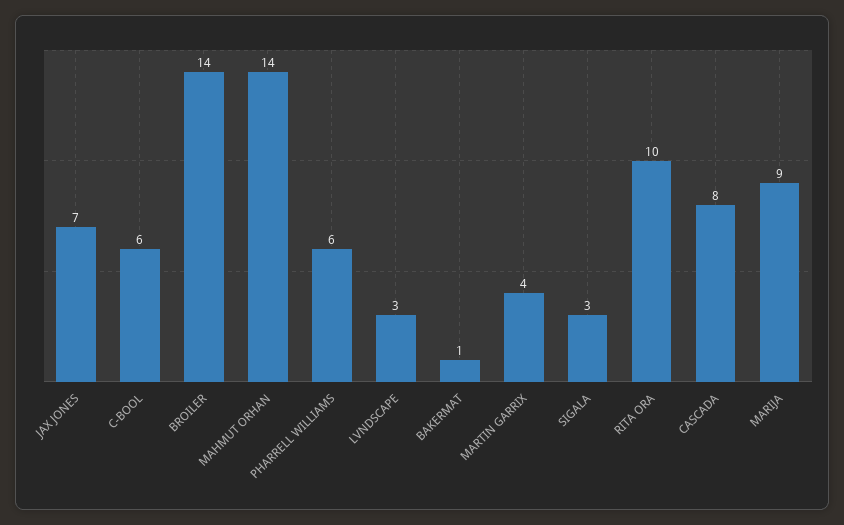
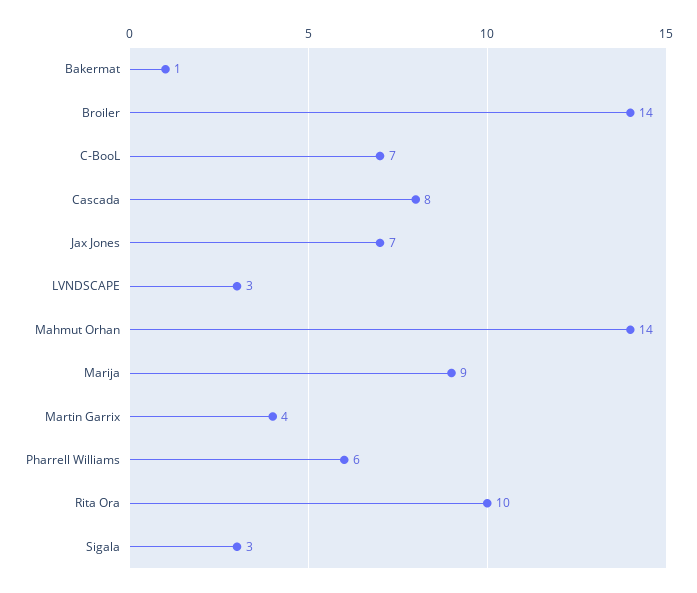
C-BOOL: 6 -> 7

